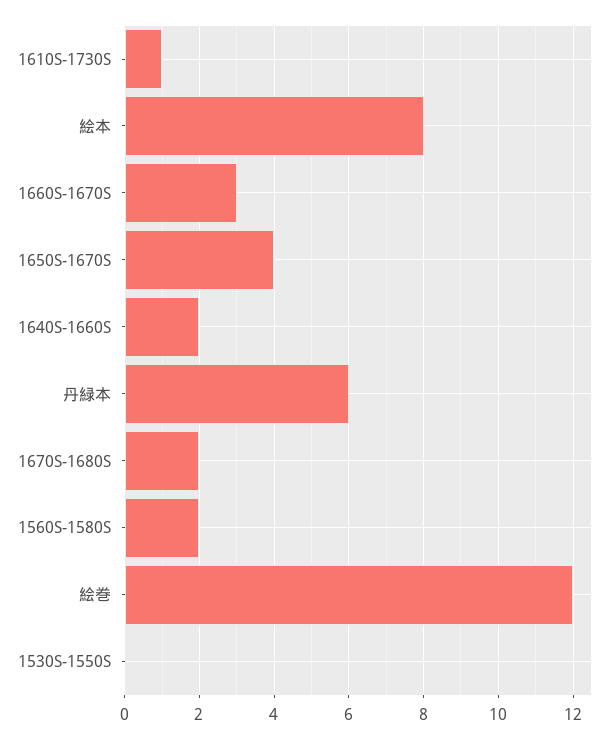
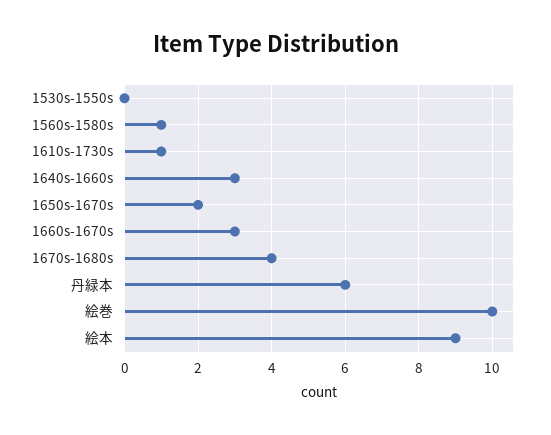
絵本: 8 -> 9
1650S-1670S: 4 -> 2
1640S-1660S: 2 -> 3
1670S-1680S: 2 -> 4
1560S-1580S: 2 -> 1
絵巻: 12 -> 10

